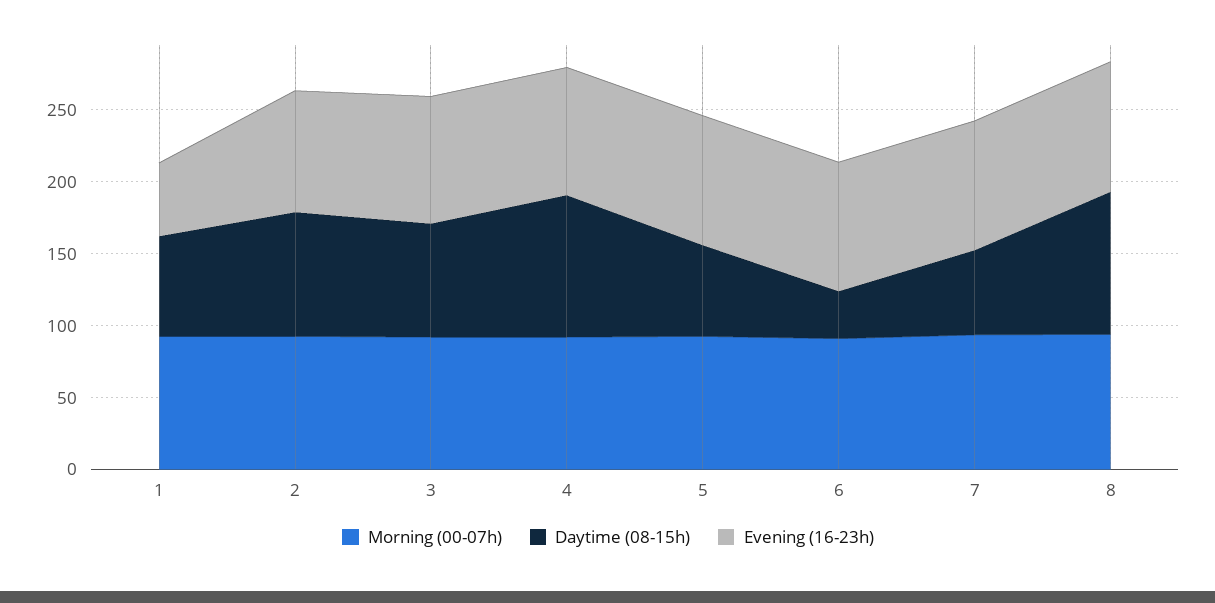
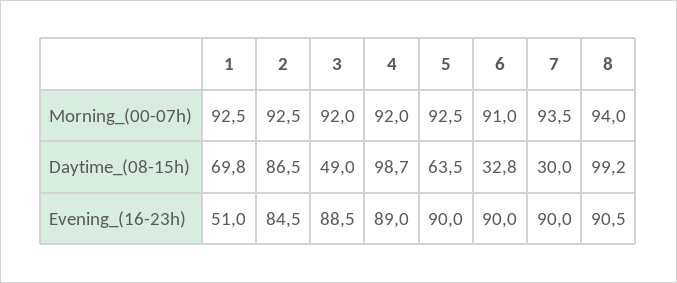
Daytime (08-15h), 3: 80 -> 49
Daytime (08-15h), 7: 60 -> 30

